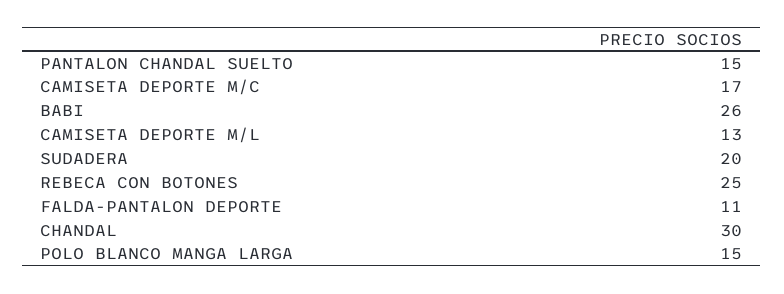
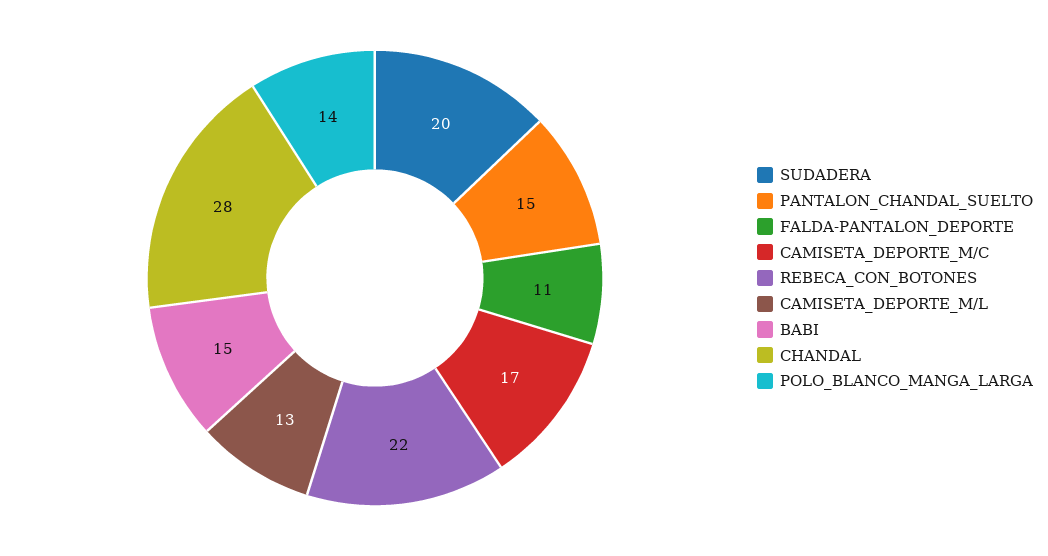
BABI: 26 -> 15
REBECA CON BOTONES: 25 -> 22
CHANDAL: 30 -> 28
POLO BLANCO MANGA LARGA: 15 -> 14

